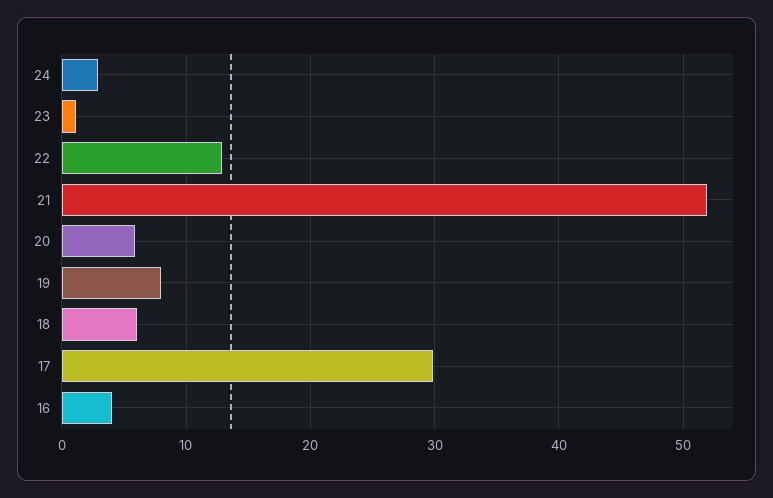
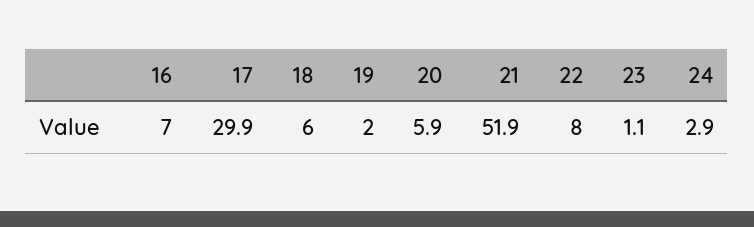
22: 13 -> 8
19: 8 -> 2
16: 4 -> 7

